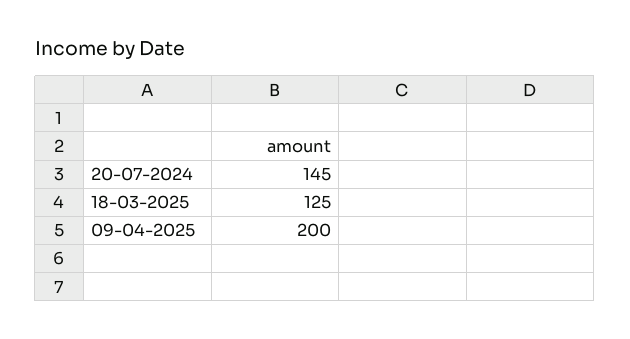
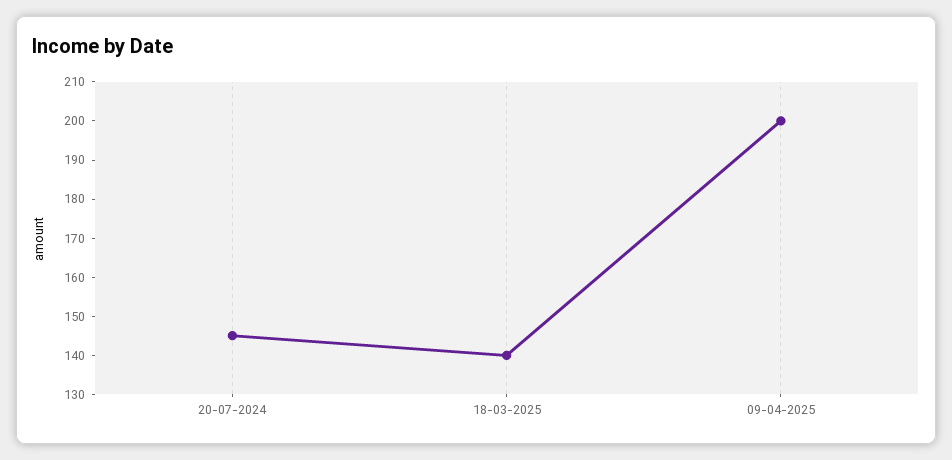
18-03-2025: 125 -> 140

